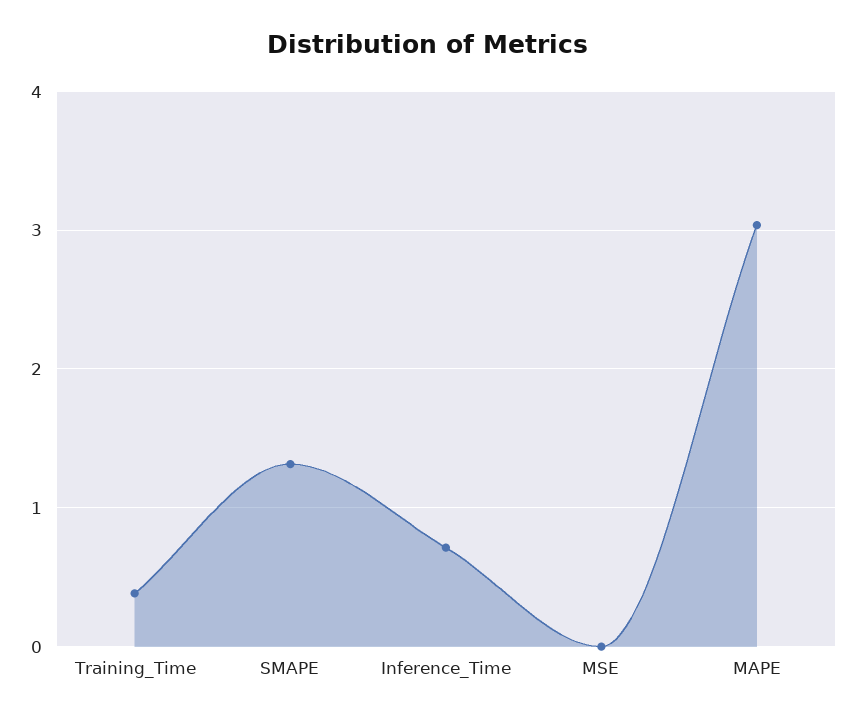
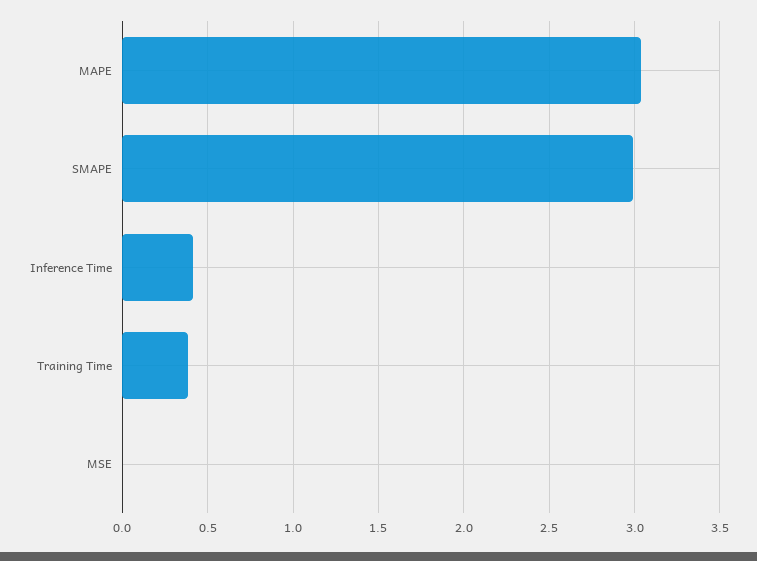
SMAPE: 1.3 -> 3
Inference_Time: 0.7 -> 0.4

